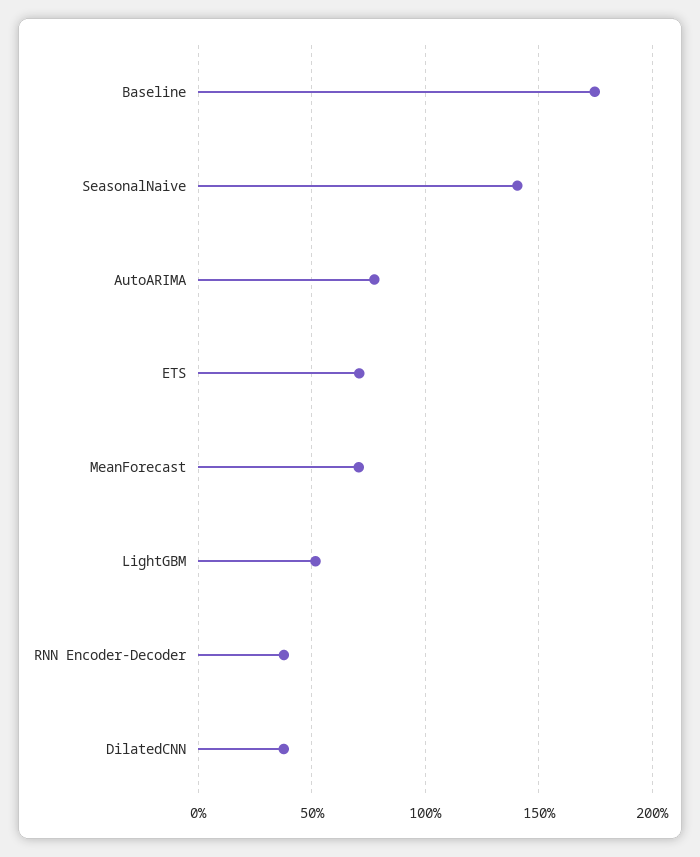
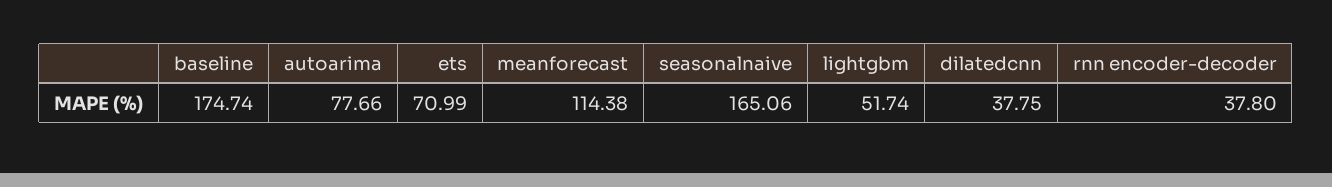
SeasonalNaive: 140 -> 165.06
MeanForecast: 70 -> 114.38

